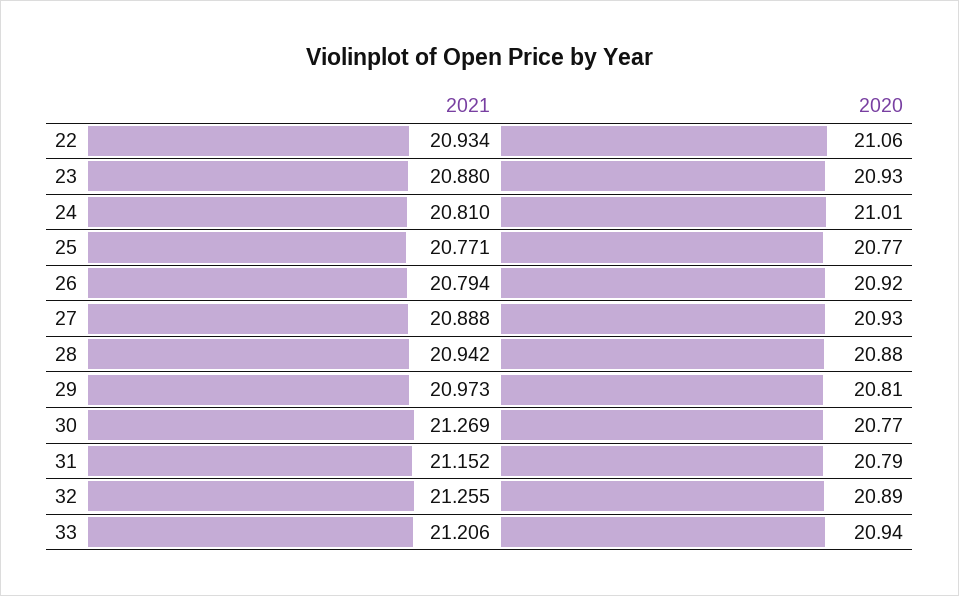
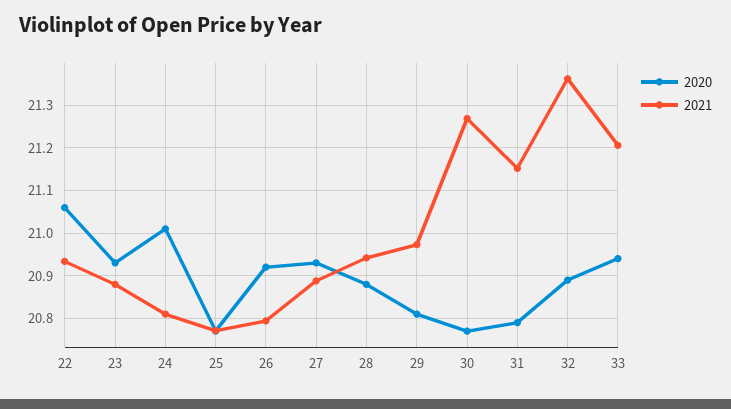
2021, 32: 21.255 -> 21.36

